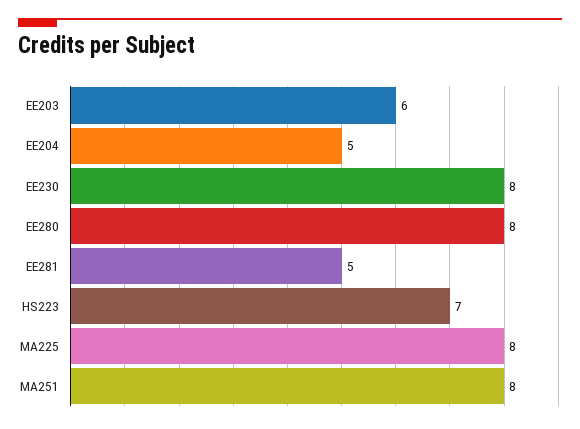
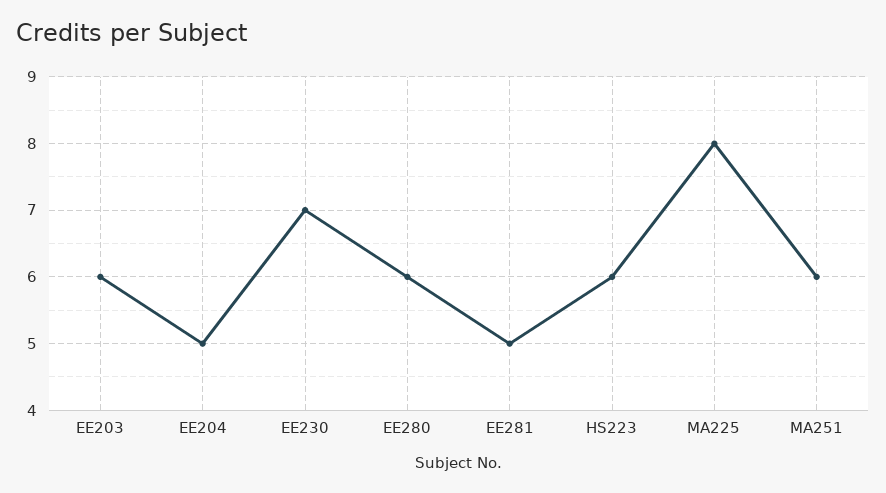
EE230: 8 -> 7
EE280: 8 -> 6
HS223: 7 -> 6
MA251: 8 -> 6

